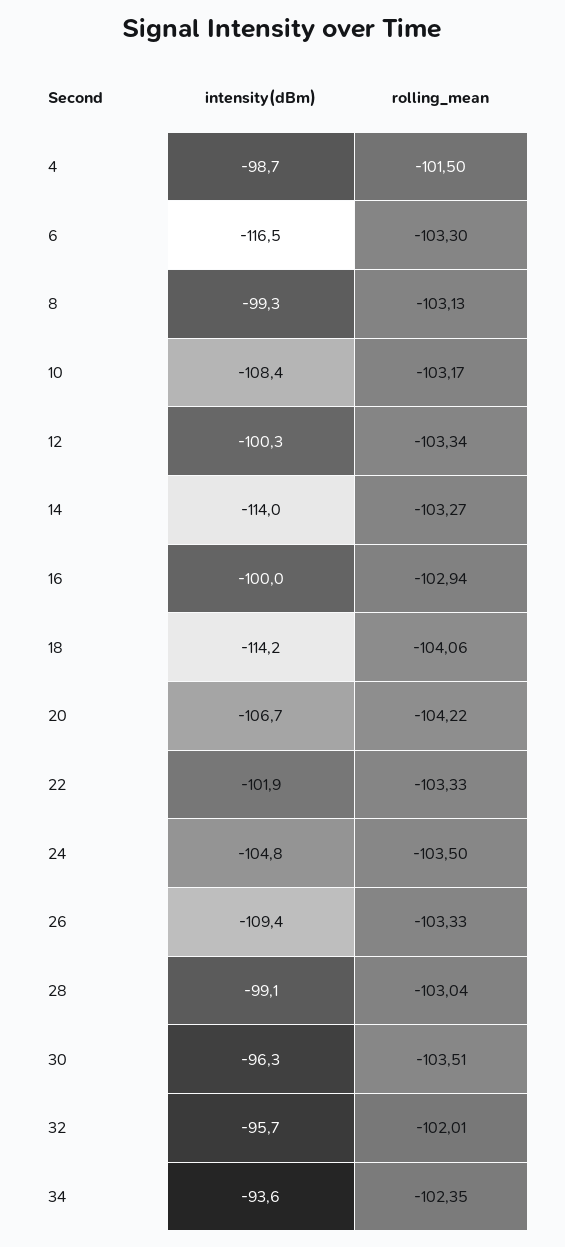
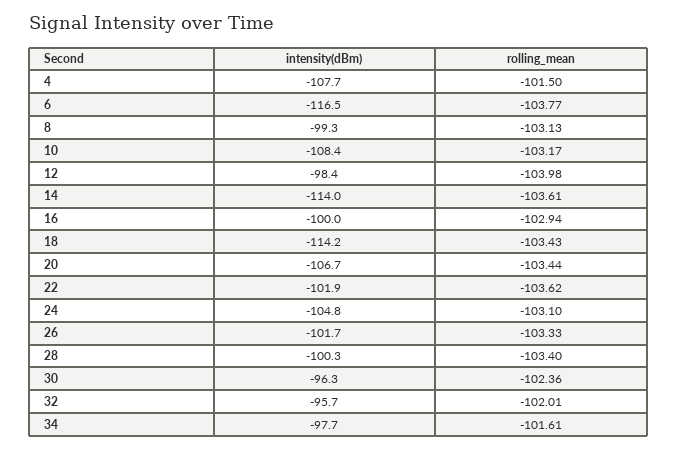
intensity(dBm), 4: -98.7 -> -107.7
rolling_mean, 6: -103.3 -> -103.77
intensity(dBm), 12: -100.3 -> -98.4
rolling_mean, 12: -103.34 -> -103.98
rolling_mean, 14: -103.27 -> -103.61
rolling_mean, 18: -104.06 -> -103.43
rolling_mean, 20: -104.22 -> -103.44
rolling_mean, 22: -103.33 -> -103.62
rolling_mean, 24: -103.5 -> -103.1
intensity(dBm), 26: -109.4 -> -101.7
intensity(dBm), 28: -99.1 -> -100.3
rolling_mean, 28: -103.04 -> -103.4
rolling_mean, 30: -103.51 -> -102.36
intensity(dBm), 34: -93.6 -> -97.7
rolling_mean, 34: -102.35 -> -101.61

